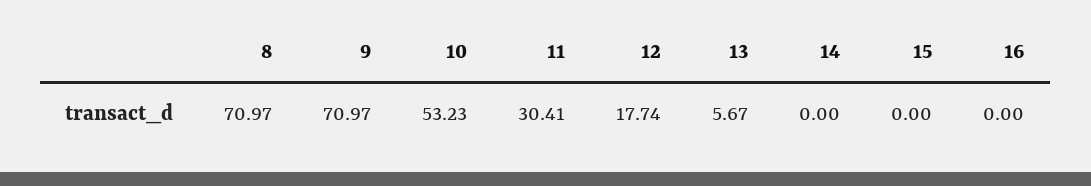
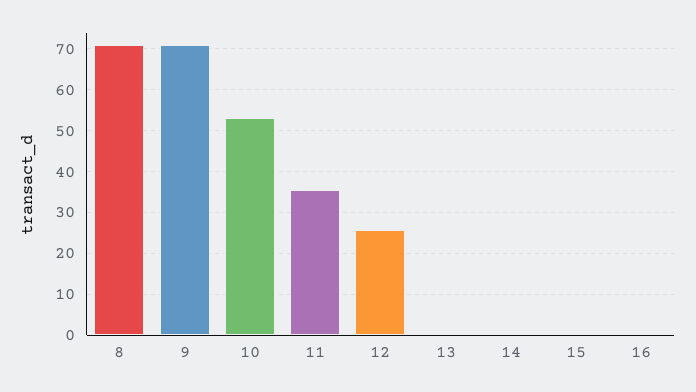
11: 30.41 -> 36
12: 17.74 -> 26
13: 5.67 -> 0

